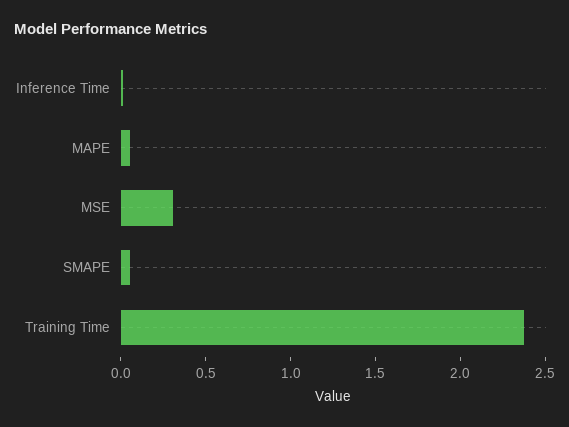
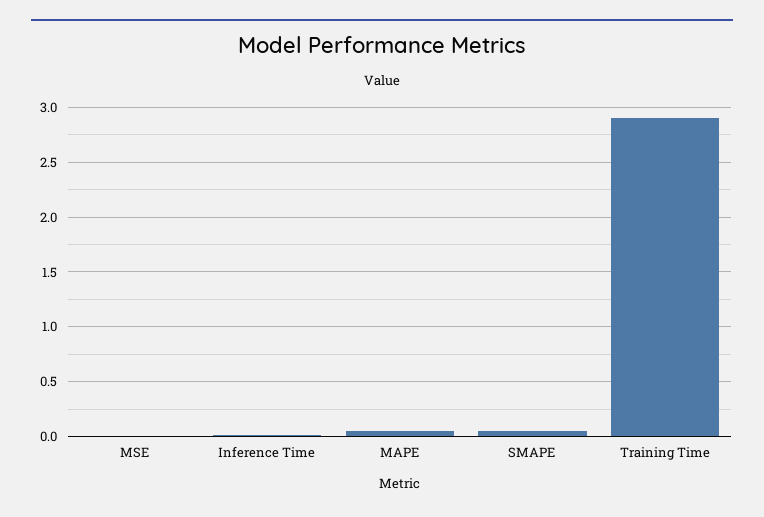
MSE: 0.3 -> 0
Training Time: 2.4 -> 2.9

